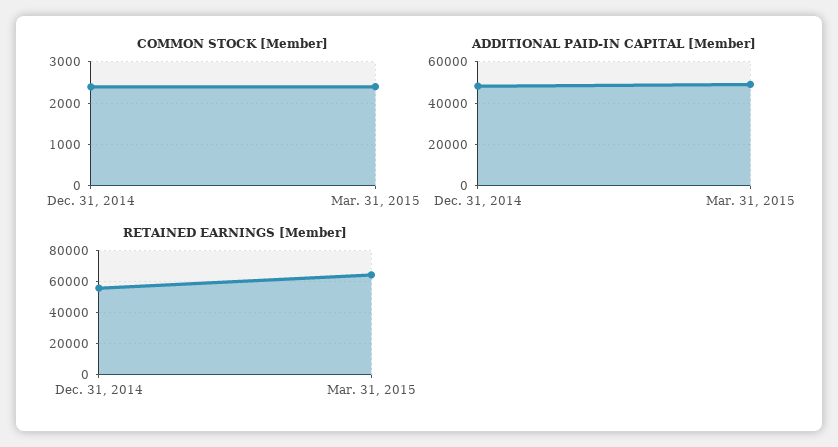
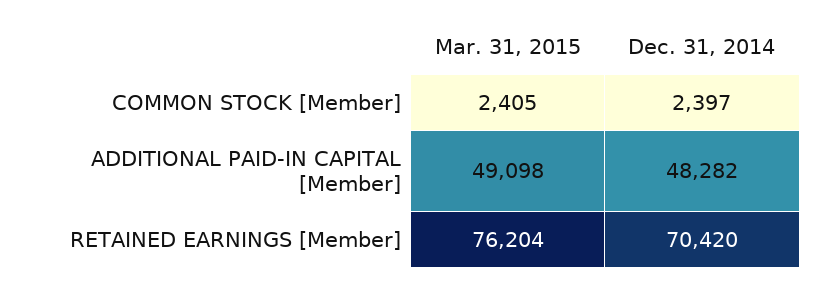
RETAINED EARNINGS [Member], Dec. 31, 2014: 55000 -> 70420
RETAINED EARNINGS [Member], Mar. 31, 2015: 65000 -> 76204

